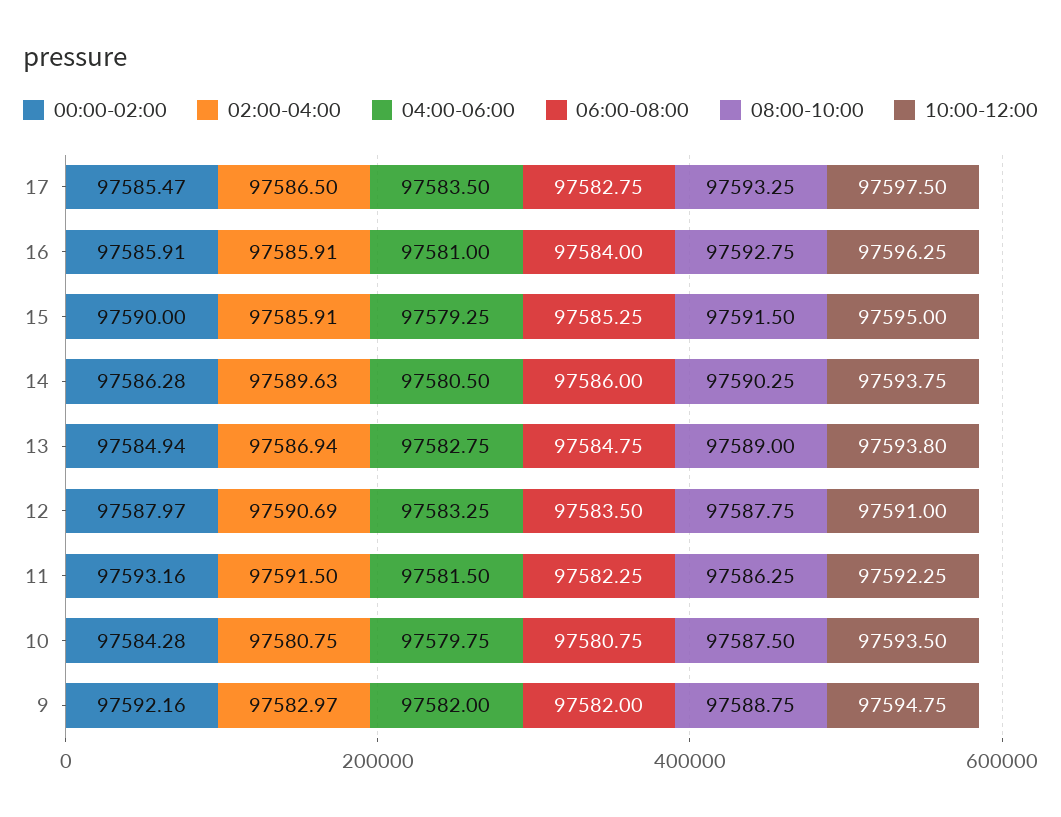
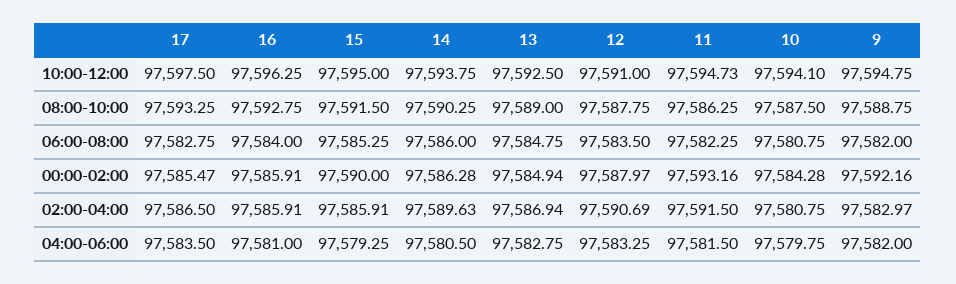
10:00-12:00, 13: 97593.8 -> 97592.5
10:00-12:00, 11: 97592.25 -> 97594.73
10:00-12:00, 10: 97593.5 -> 97594.1

